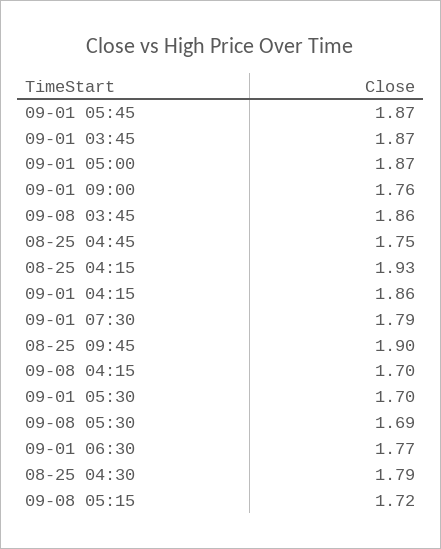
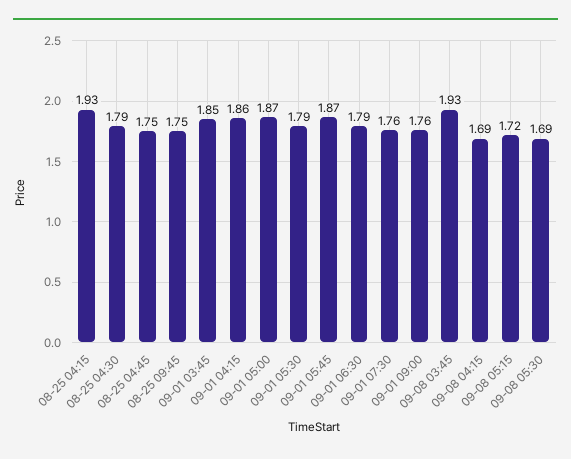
09-01 03:45: 1.87 -> 1.85
09-08 03:45: 1.86 -> 1.93
09-01 07:30: 1.79 -> 1.76
08-25 09:45: 1.9 -> 1.75
09-08 04:15: 1.7 -> 1.69
09-01 05:30: 1.7 -> 1.79
09-01 06:30: 1.77 -> 1.79

